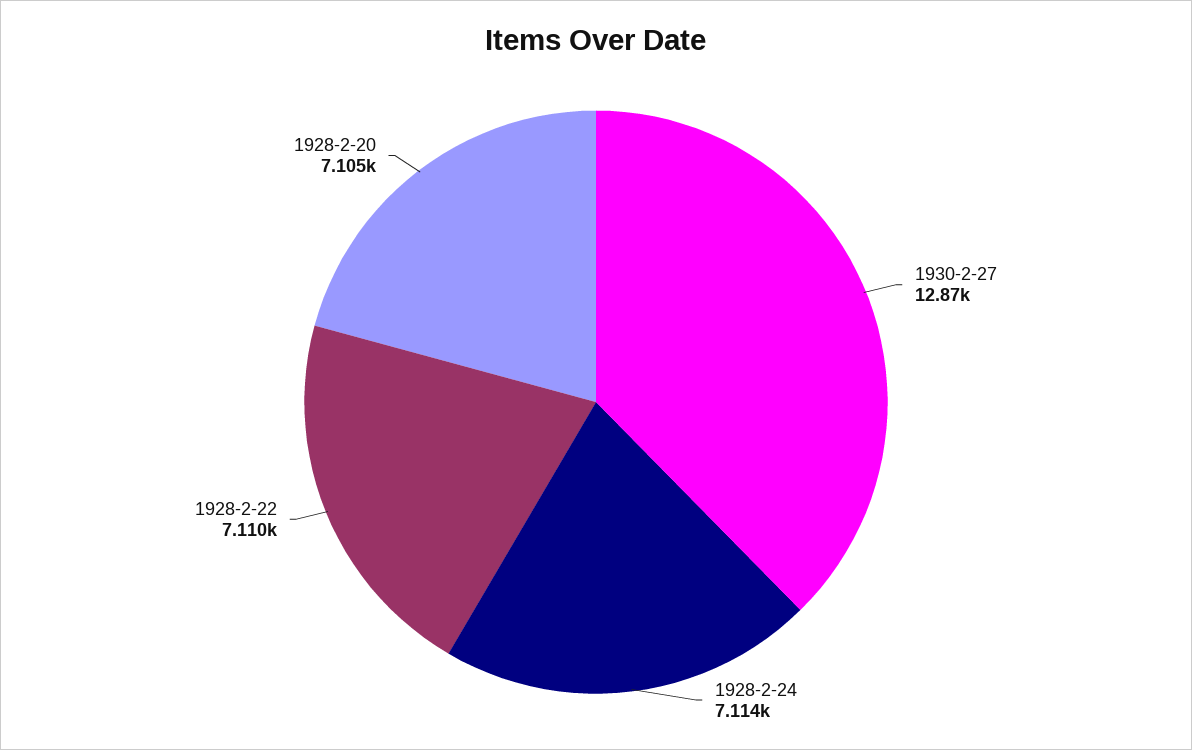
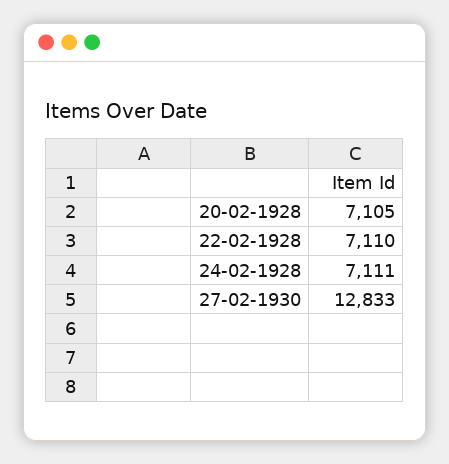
1930-2-27: 12870 -> 12833
1928-2-24: 7114 -> 7111

